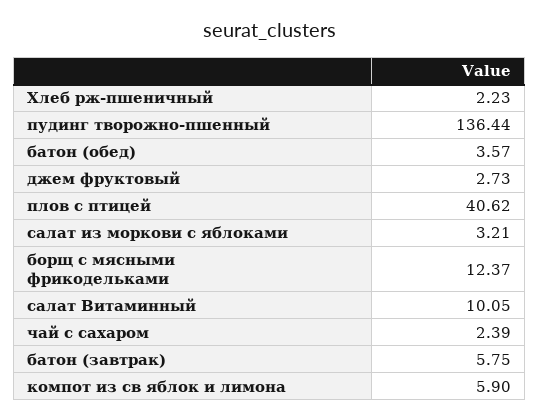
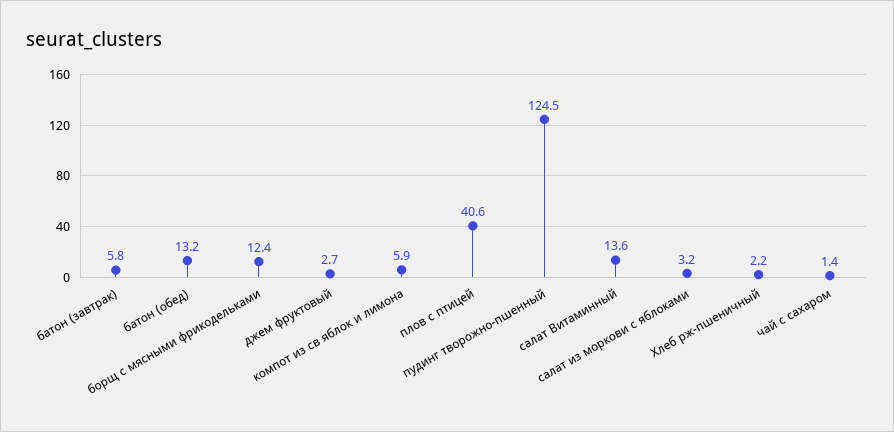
пудинг творожно-пшенный: 136.44 -> 124.5
батон (обед): 3.57 -> 13.2
салат Витаминный: 10.05 -> 13.6
чай с сахаром: 2.39 -> 1.4

